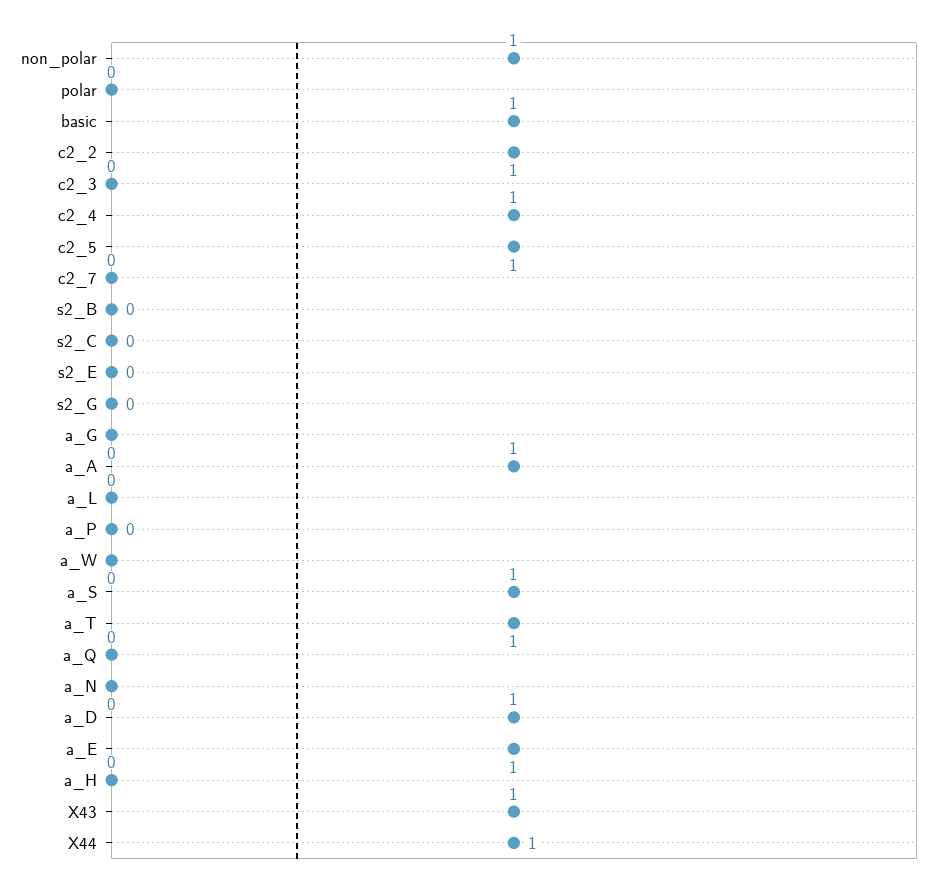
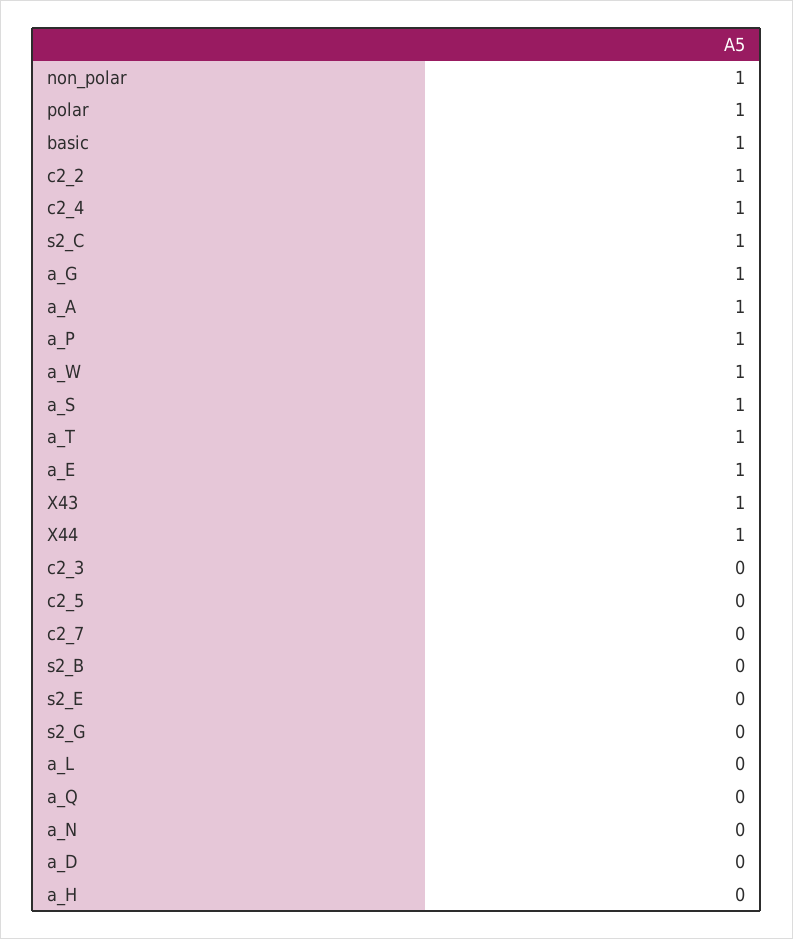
polar: 0 -> 1
c2_5: 1 -> 0
s2_C: 0 -> 1
a_G: 0 -> 1
a_P: 0 -> 1
a_W: 0 -> 1
a_D: 1 -> 0

